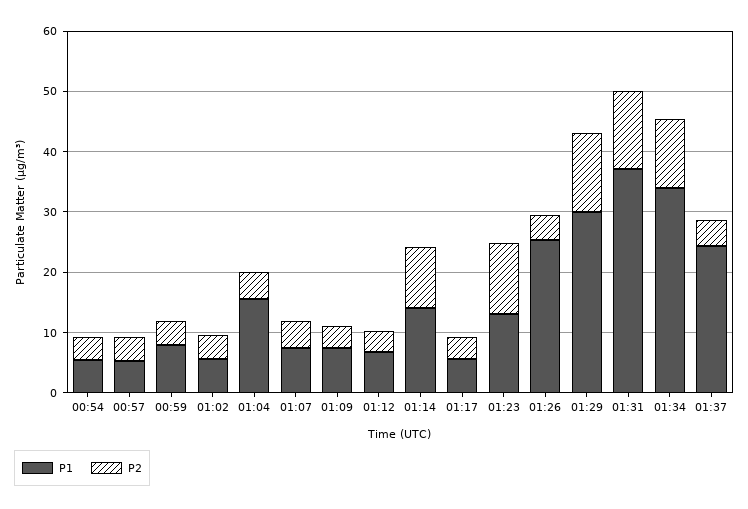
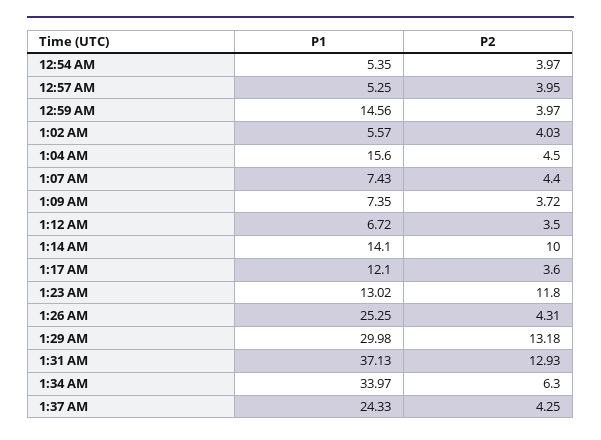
P1, 00:59: 8 -> 14.56
P1, 01:17: 6 -> 12.1
P2, 01:34: 12 -> 6.3

